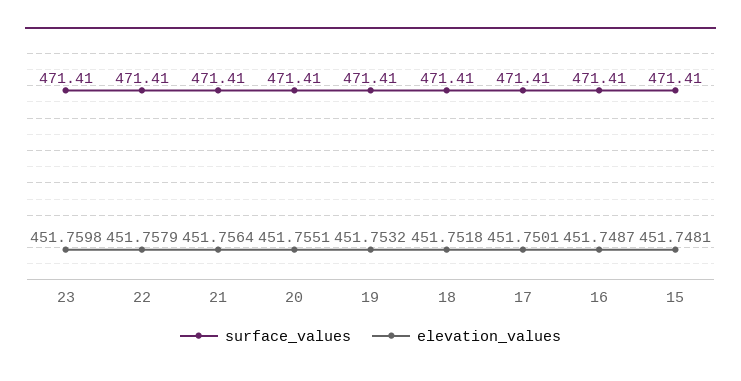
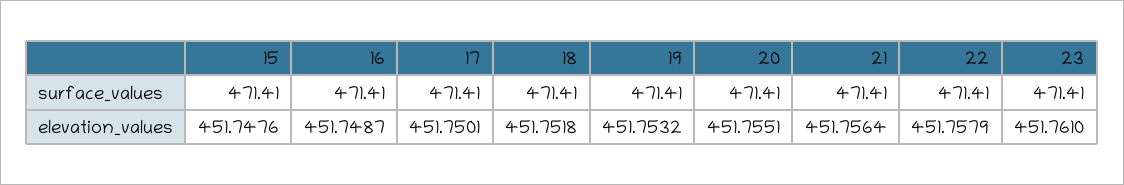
elevation_values, 23: 451.7598 -> 451.761
elevation_values, 15: 451.7481 -> 451.7476

